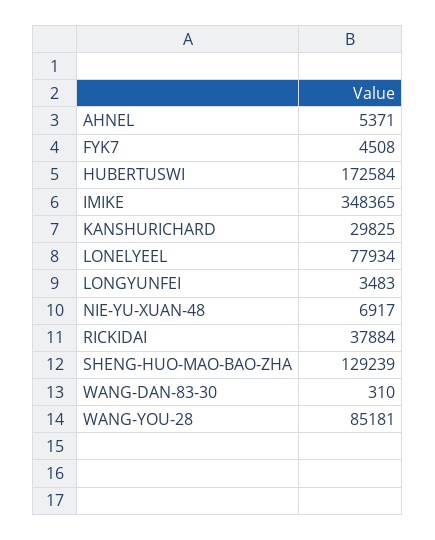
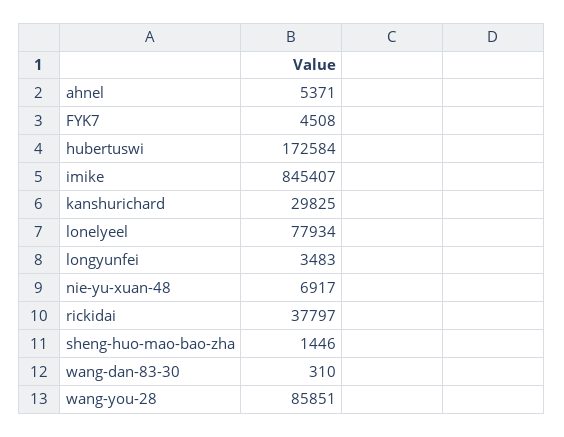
IMIKE: 348365 -> 845407
RICKIDAI: 37884 -> 37797
SHENG-HUO-MAO-BAO-ZHA: 129239 -> 1446
WANG-YOU-28: 85181 -> 85851

